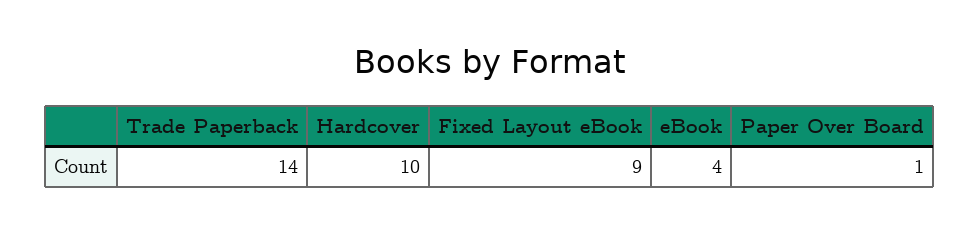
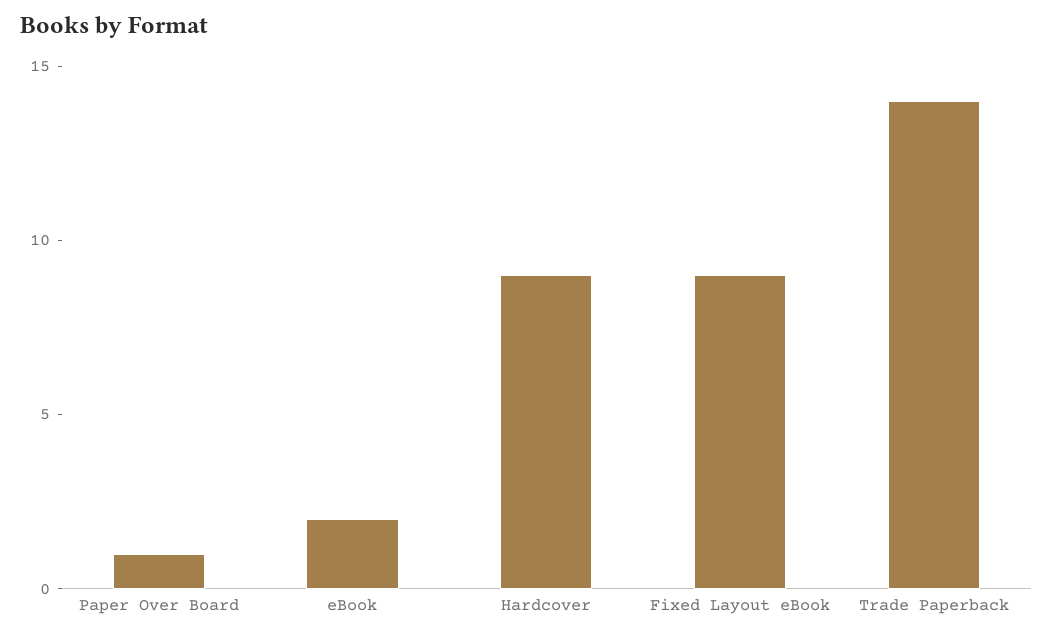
Hardcover: 10 -> 9
eBook: 4 -> 2

